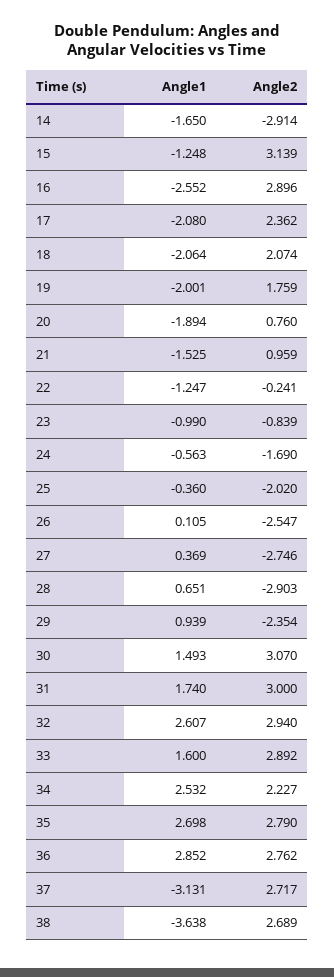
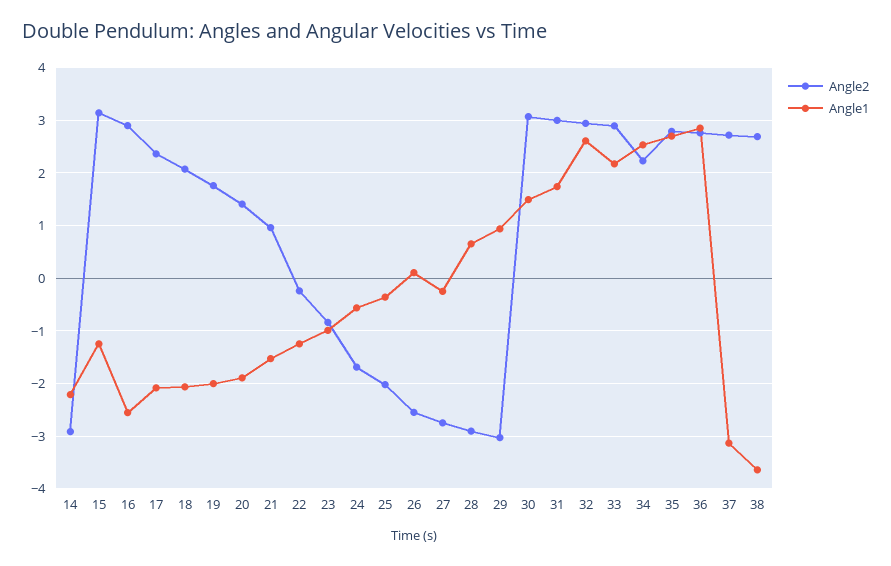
Angle1, 14: -1.65 -> -2.2
Angle2, 20: 0.76 -> 1.4
Angle1, 27: 0.369 -> -0.2
Angle2, 29: -2.354 -> -3
Angle1, 33: 1.6 -> 2.2

